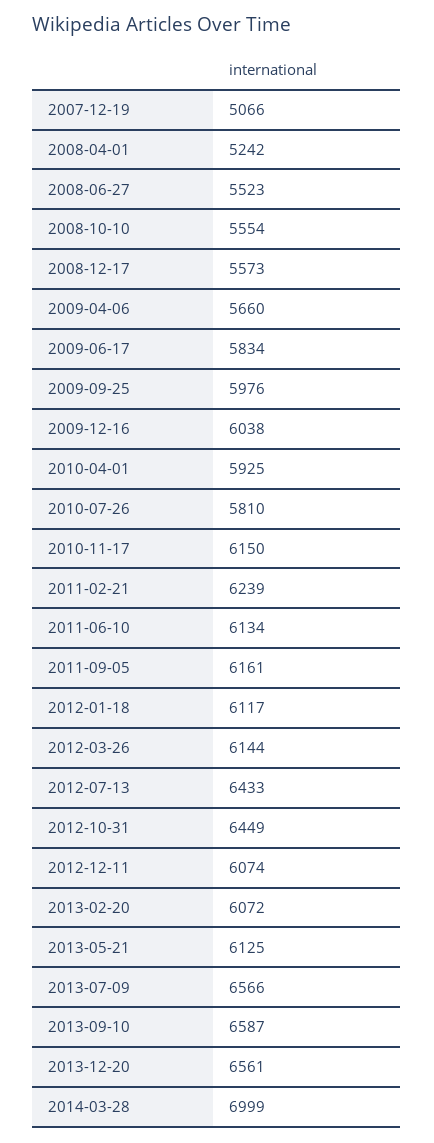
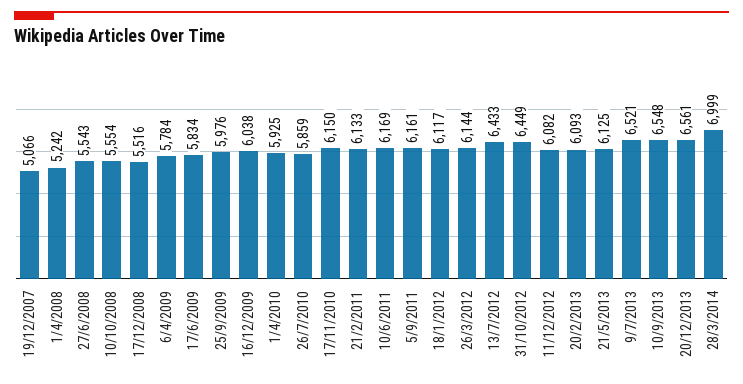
2008-06-27: 5523 -> 5543
2008-12-17: 5573 -> 5516
2009-04-06: 5660 -> 5784
2010-07-26: 5810 -> 5859
2011-02-21: 6239 -> 6133
2011-06-10: 6134 -> 6169
2012-12-11: 6074 -> 6082
2013-02-20: 6072 -> 6093
2013-07-09: 6566 -> 6521
2013-09-10: 6587 -> 6548

